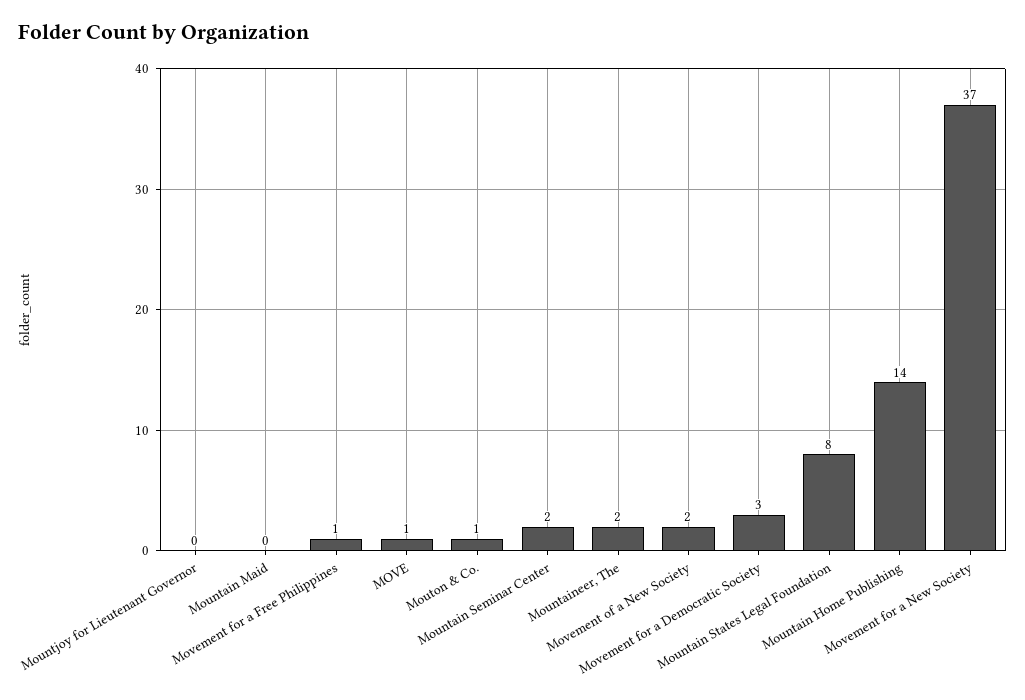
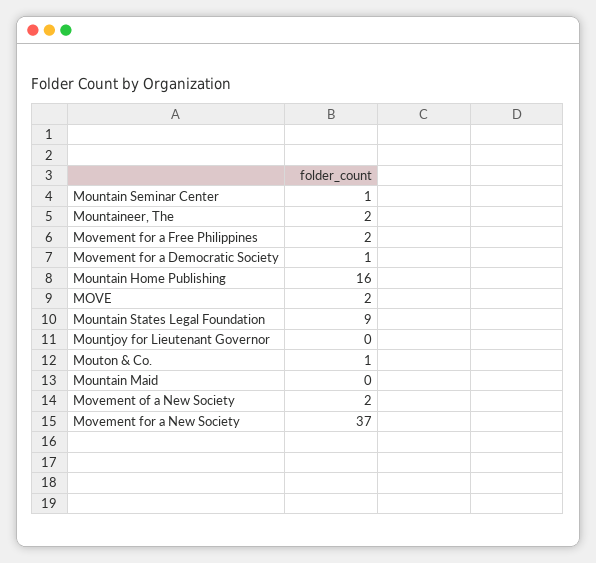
Movement for a Free Philippines: 1 -> 2
MOVE: 1 -> 2
Mountain Seminar Center: 2 -> 1
Movement for a Democratic Society: 3 -> 1
Mountain States Legal Foundation: 8 -> 9
Mountain Home Publishing: 14 -> 16

